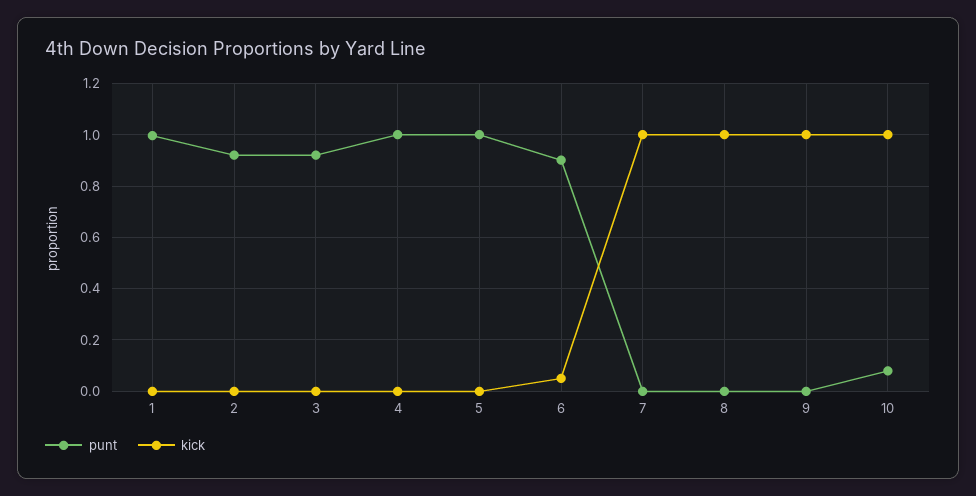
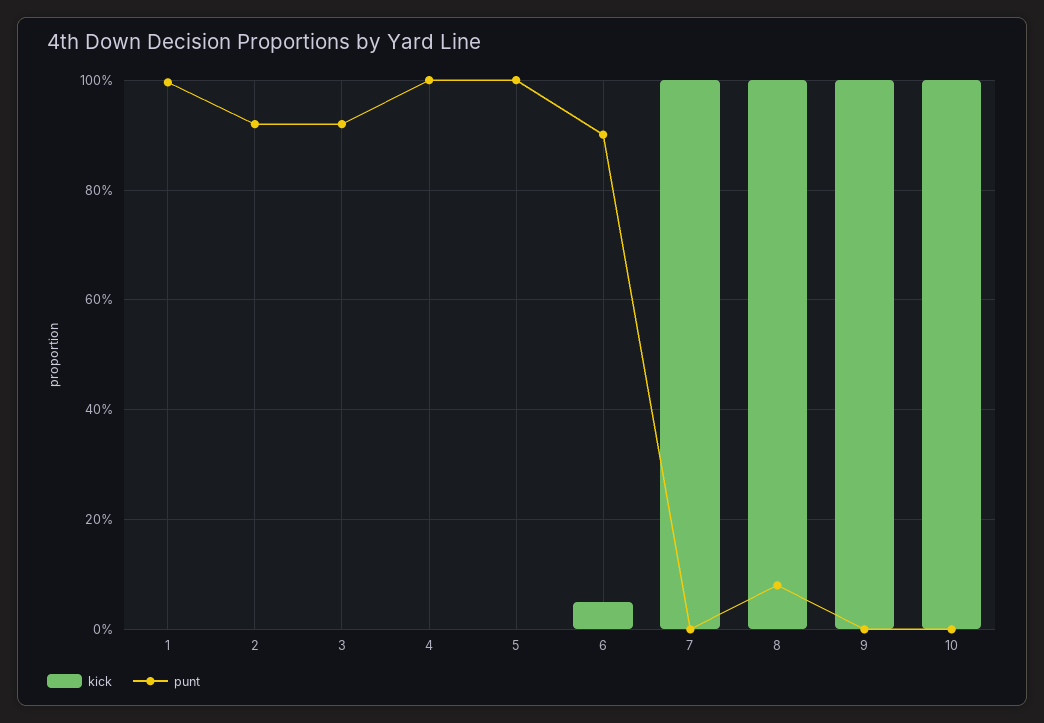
punt, 8: 0 -> 0.08
punt, 10: 0.075 -> 0

